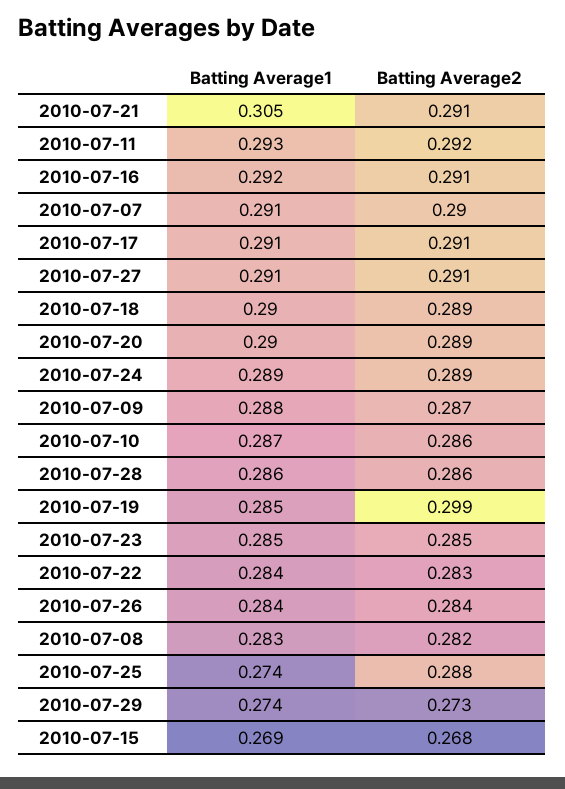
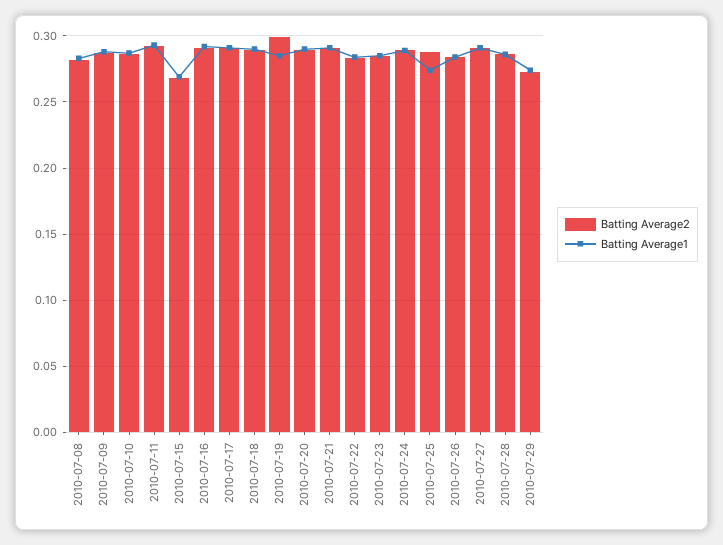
Batting Average1, 2010-07-21: 0.305 -> 0.29
Batting Average1, 2010-07-07: 0.291 -> none
Batting Average2, 2010-07-07: 0.29 -> none

